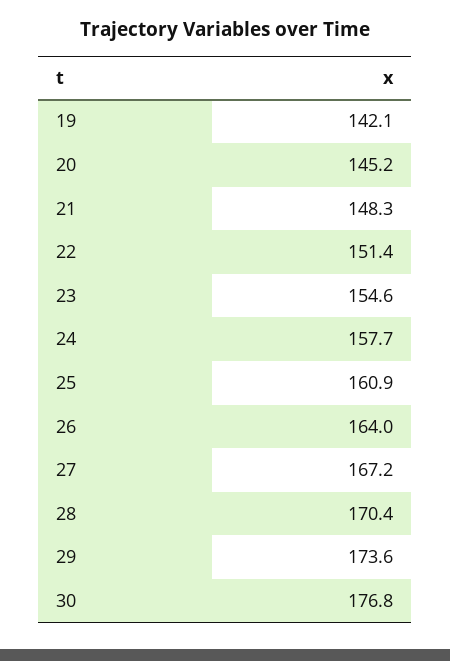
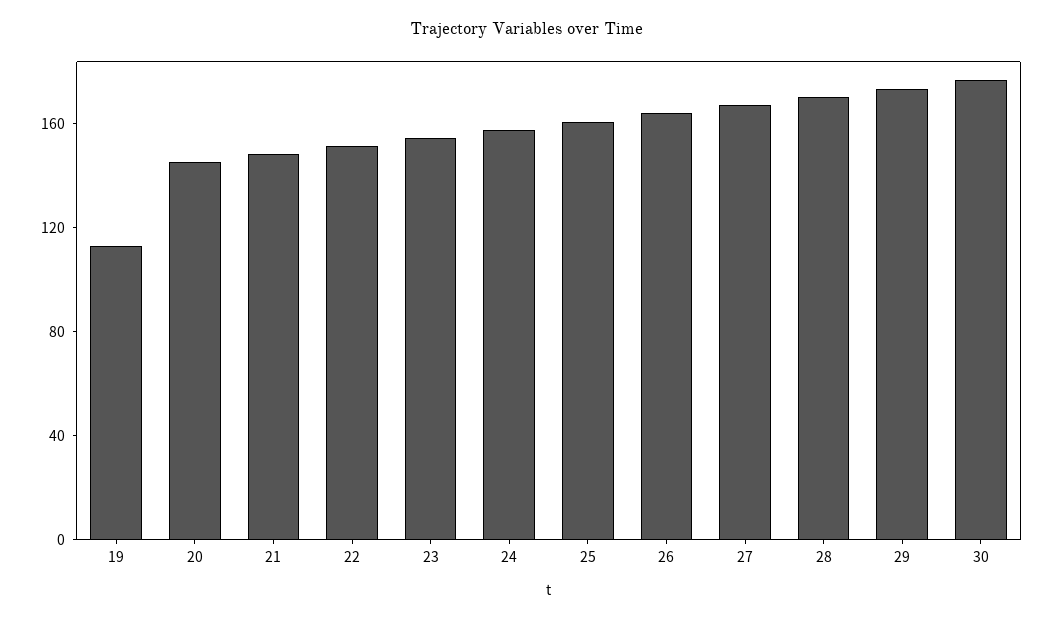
19: 142.1 -> 110

